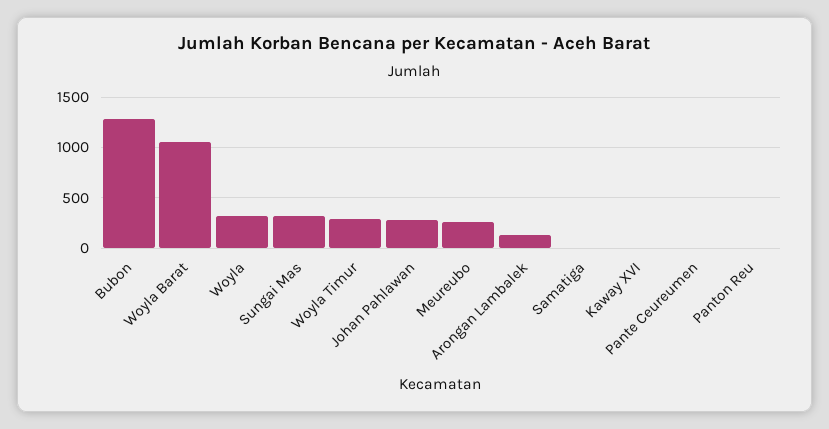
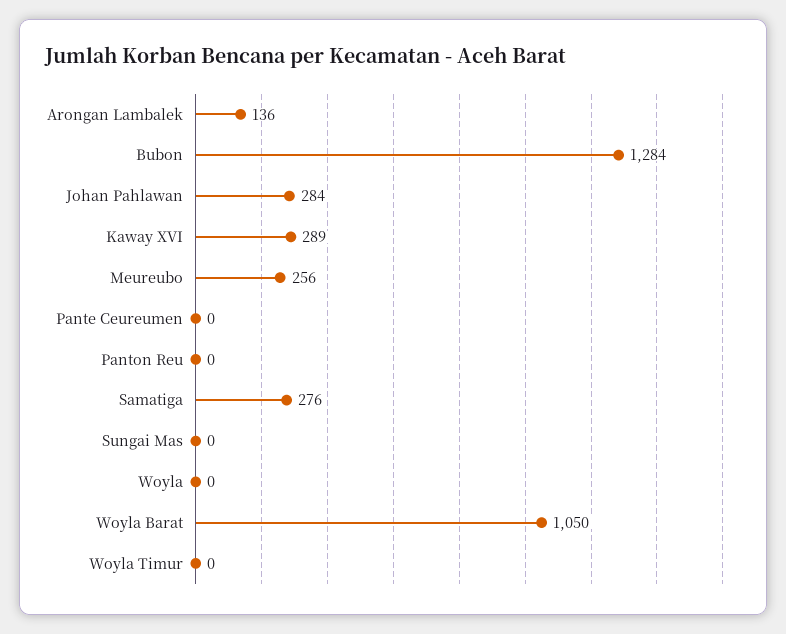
Woyla: 300 -> 0
Sungai Mas: 300 -> 0
Woyla Timur: 300 -> 0
Samatiga: 0 -> 276
Kaway XVI: 0 -> 289

